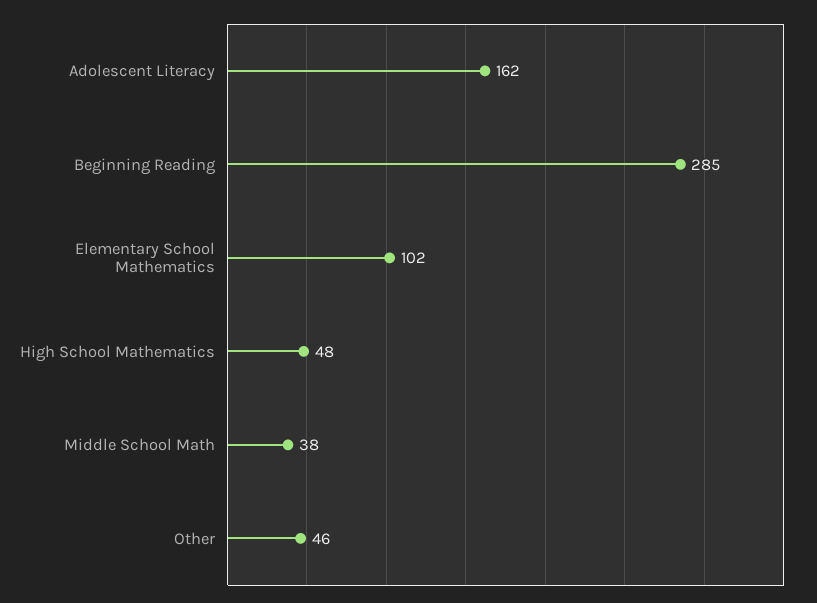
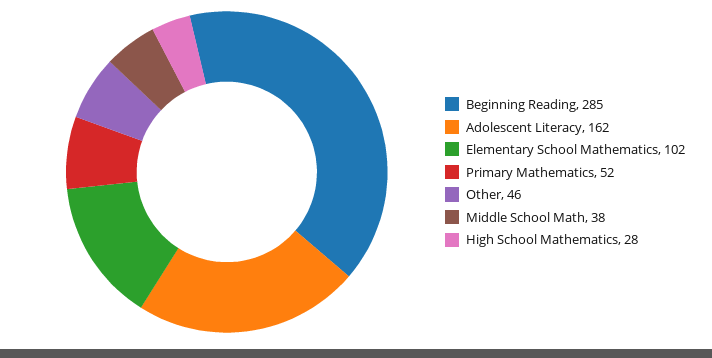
High School Mathematics: 48 -> 28
Primary Mathematics: none -> 52

